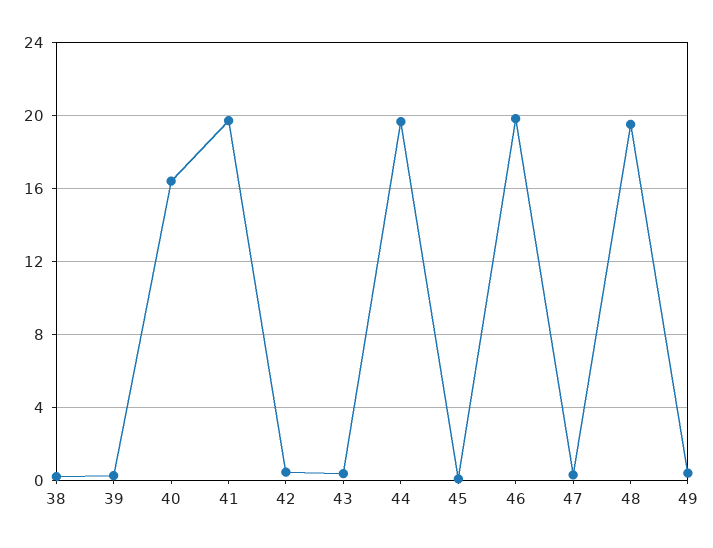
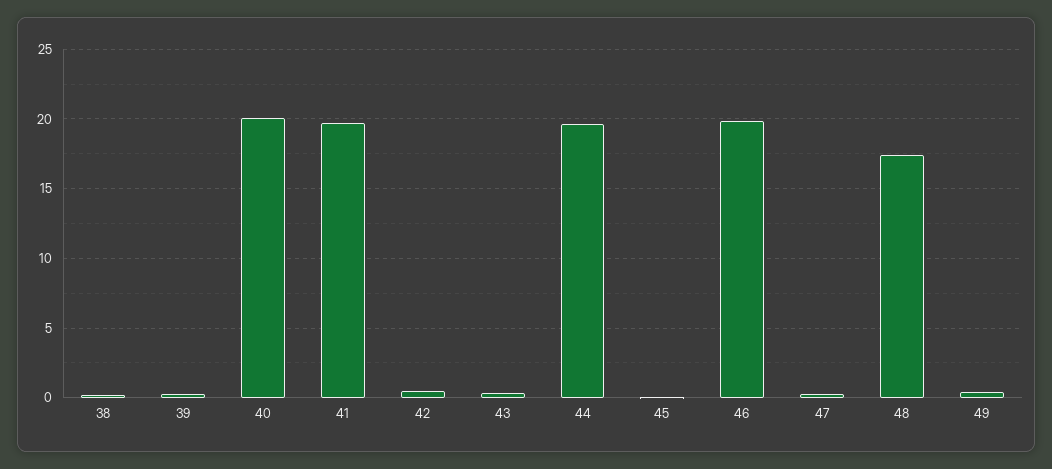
40: 16.5 -> 20
48: 19.5 -> 17.5

